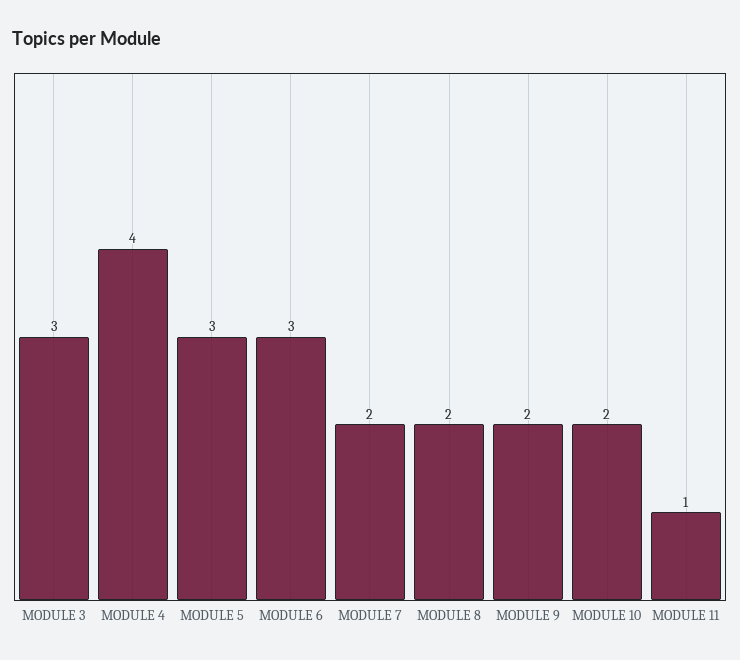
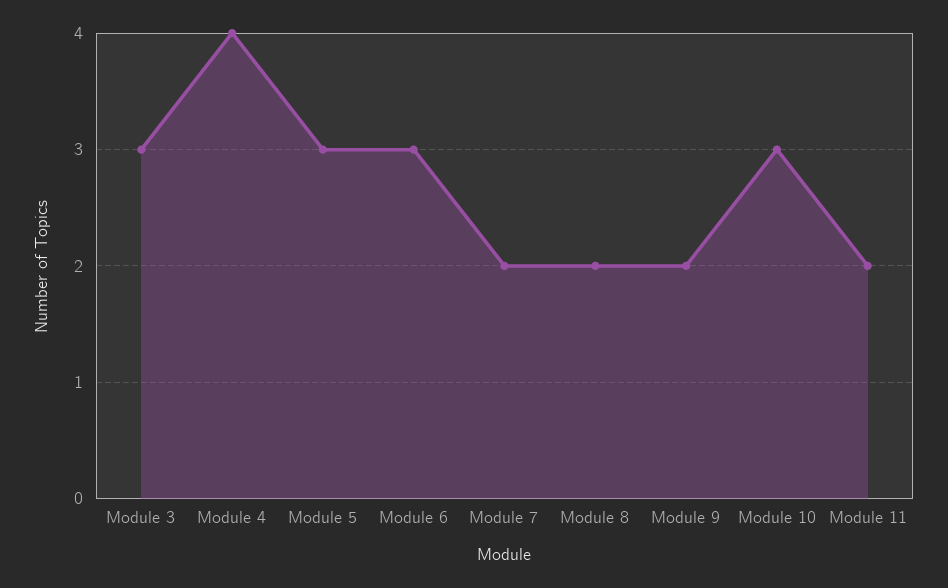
MODULE 10: 2 -> 3
MODULE 11: 1 -> 2

